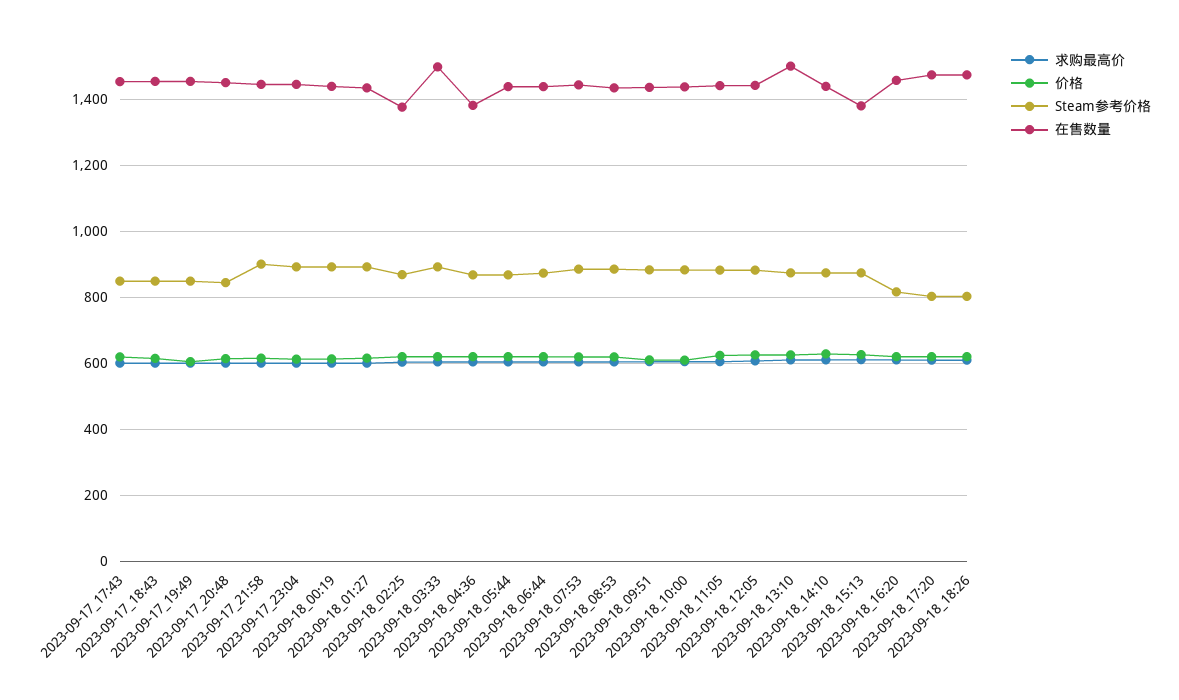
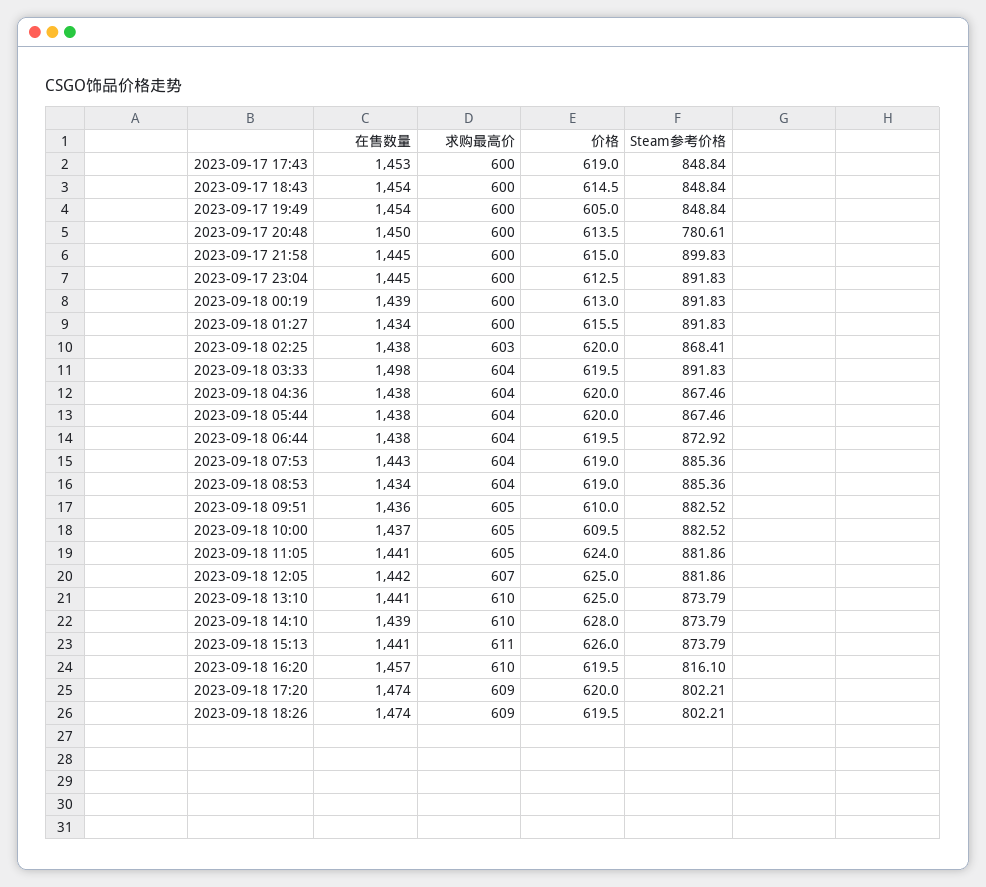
Steam参考价格, 2023-09-17_20:48: 840 -> 780.61
在售数量, 2023-09-18_02:25: 1380 -> 1438
在售数量, 2023-09-18_04:36: 1380 -> 1438
在售数量, 2023-09-18_13:10: 1500 -> 1441
在售数量, 2023-09-18_15:13: 1380 -> 1441

